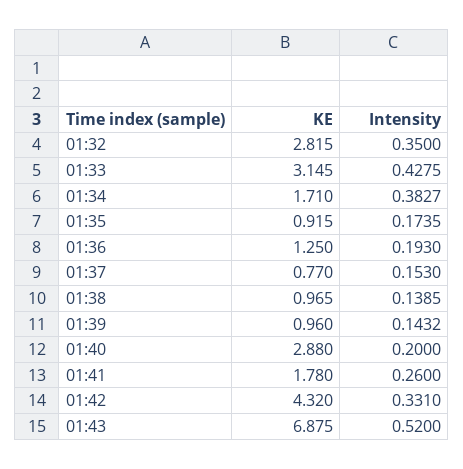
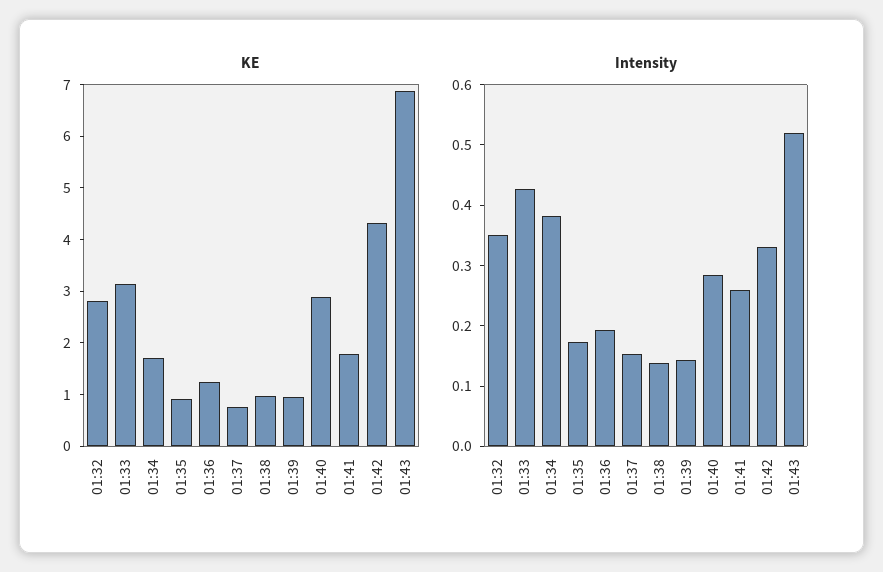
Intensity, 01:40: 0.2 -> 0.28

